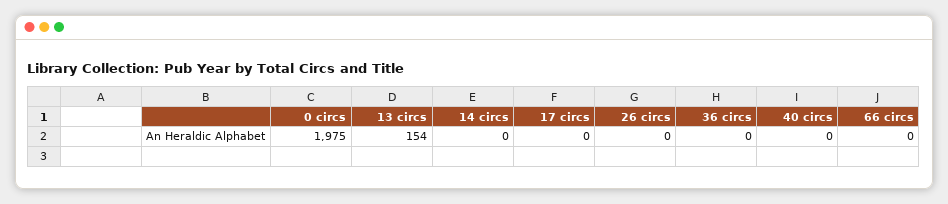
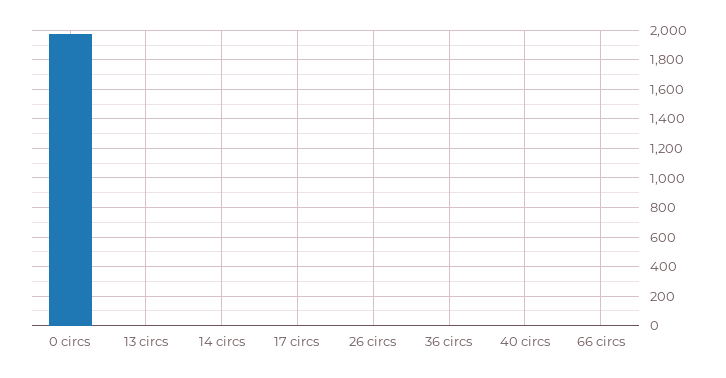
13 circs: 154 -> 0

